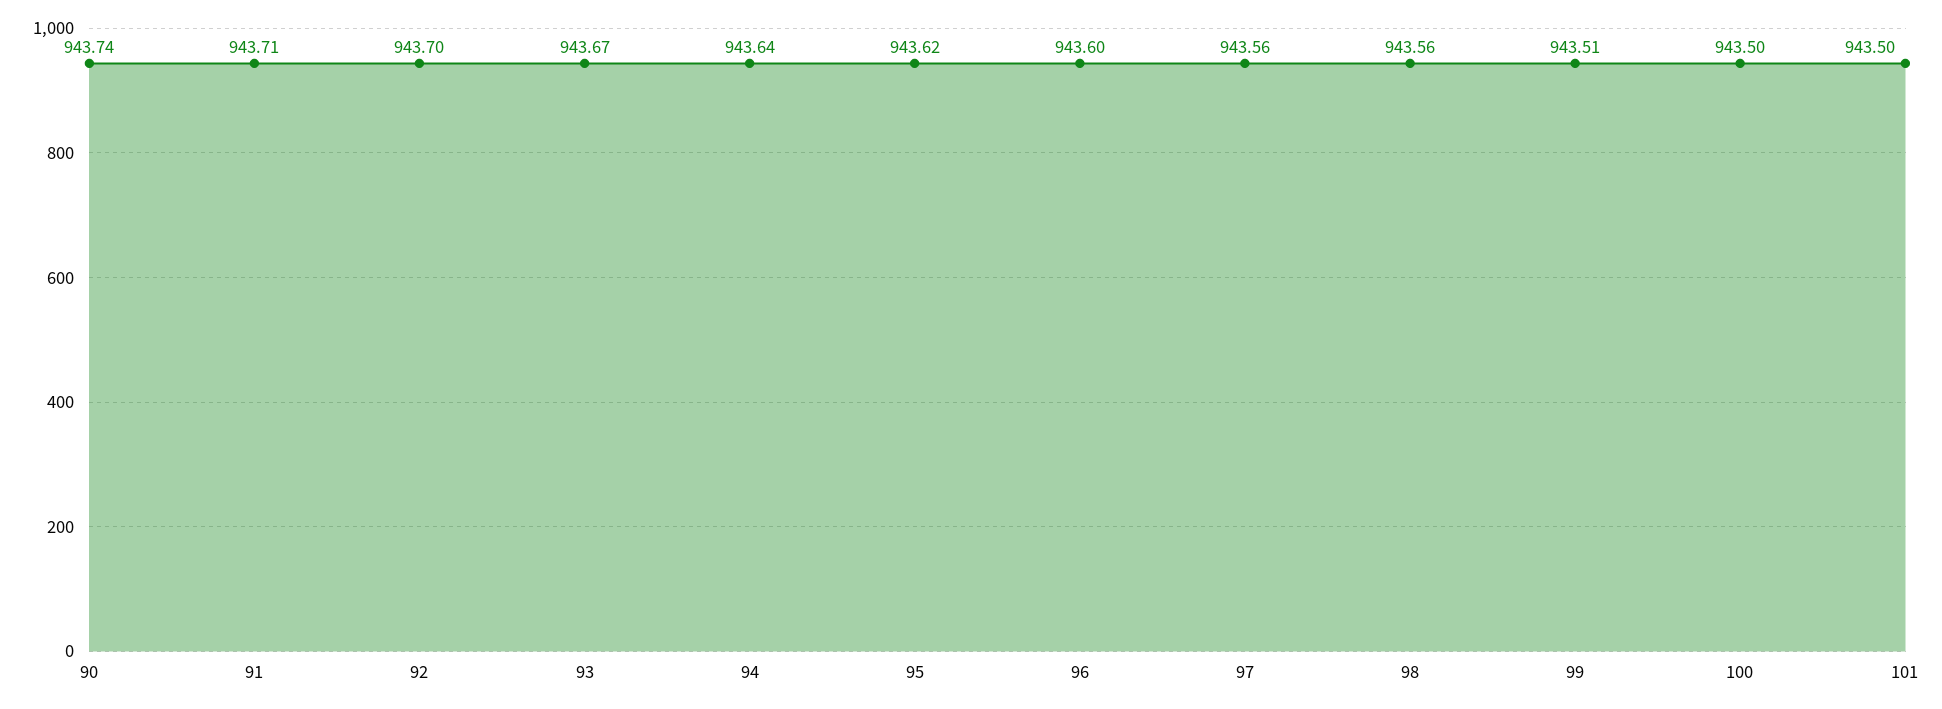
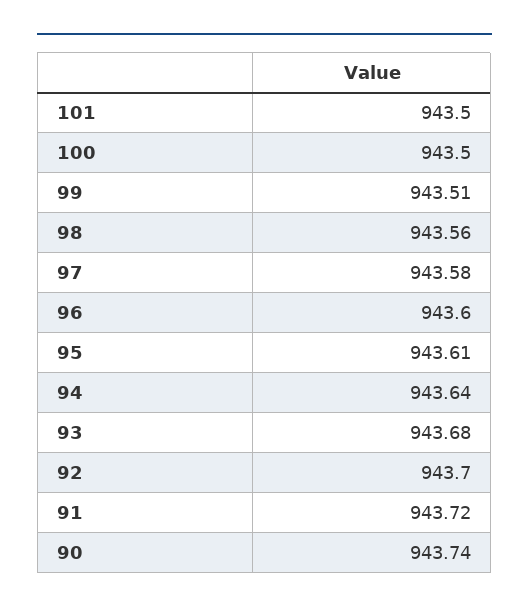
91: 943.71 -> 943.72
93: 943.67 -> 943.68
95: 943.62 -> 943.61
97: 943.56 -> 943.58

